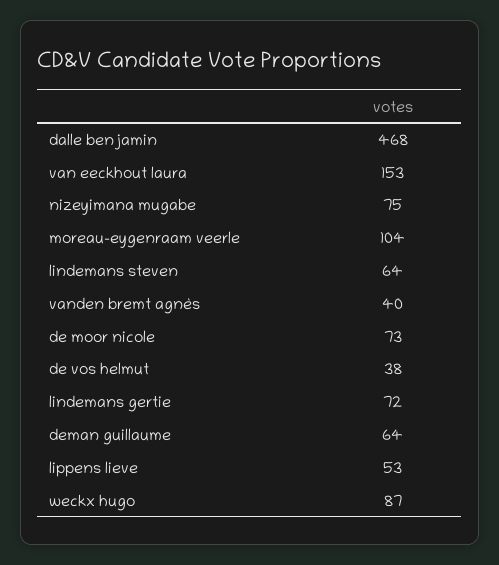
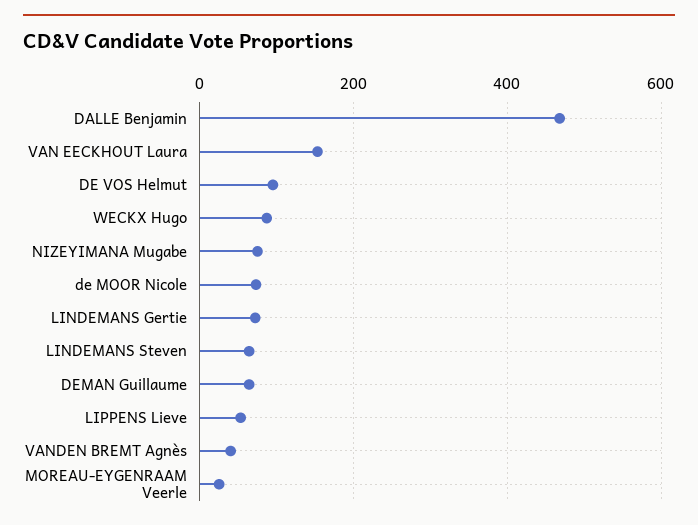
moreau-eygenraam veerle: 104 -> 20
de vos helmut: 38 -> 100

